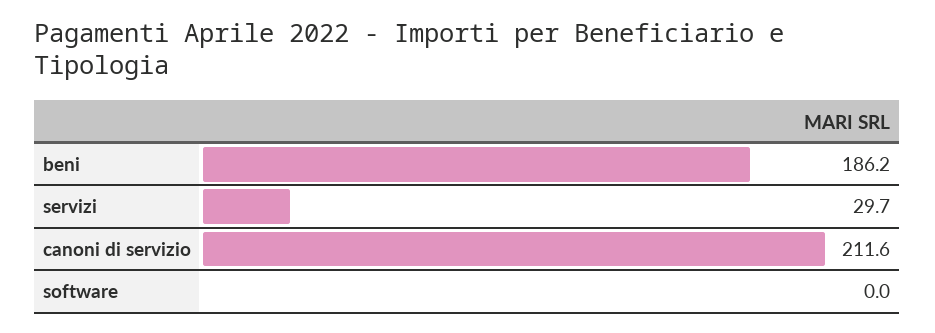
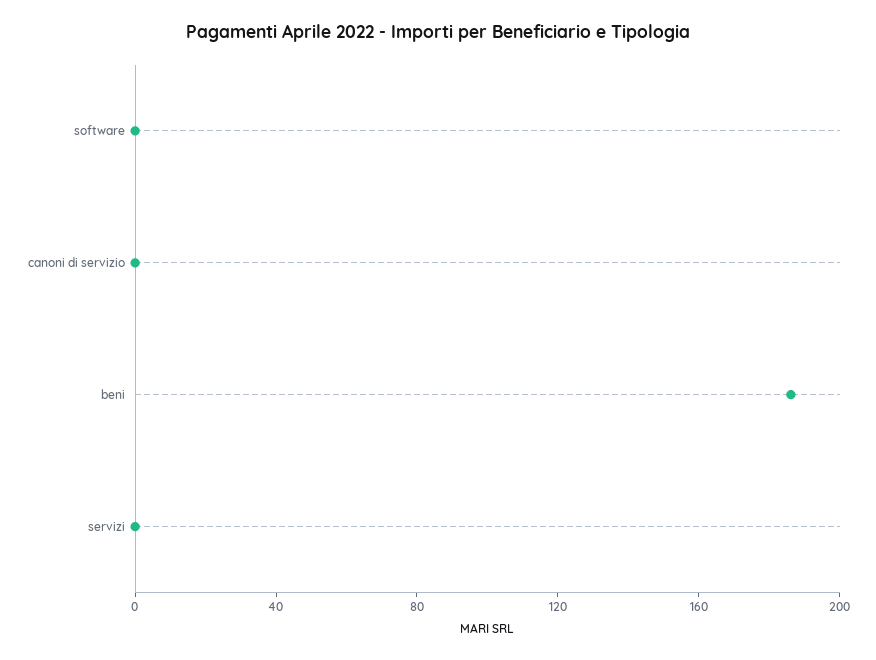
servizi: 29.7 -> 0
canoni di servizio: 211.6 -> 0

